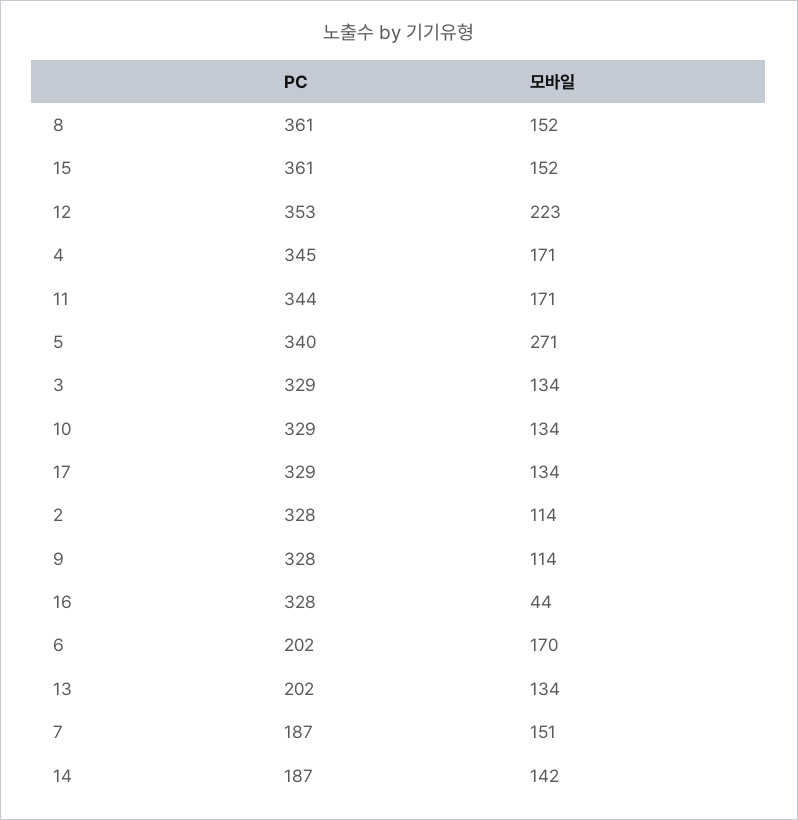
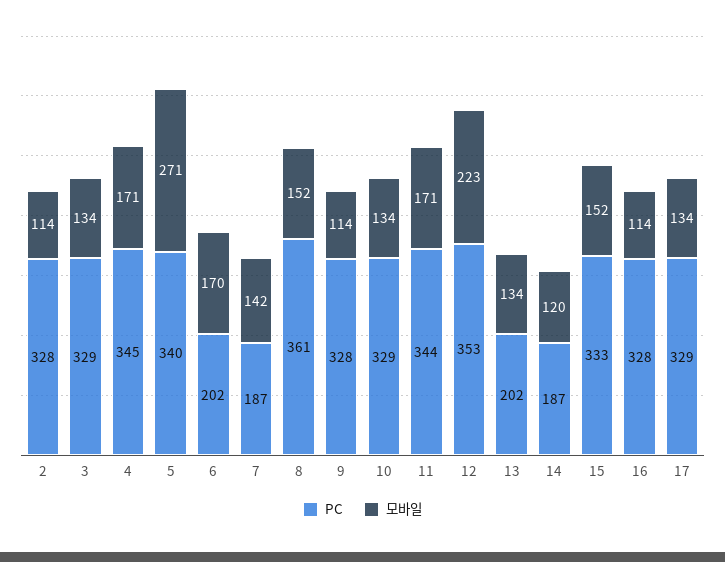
PC, 15: 361 -> 333
모바일, 16: 44 -> 114
모바일, 7: 151 -> 142
모바일, 14: 142 -> 120

